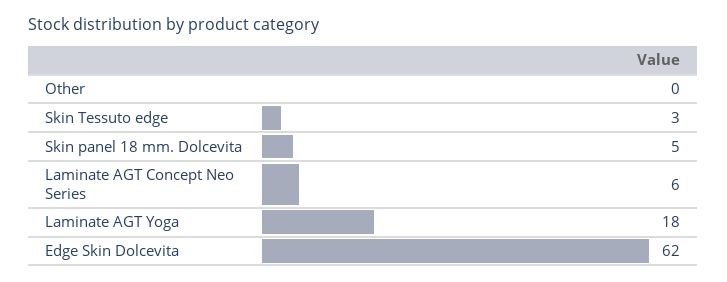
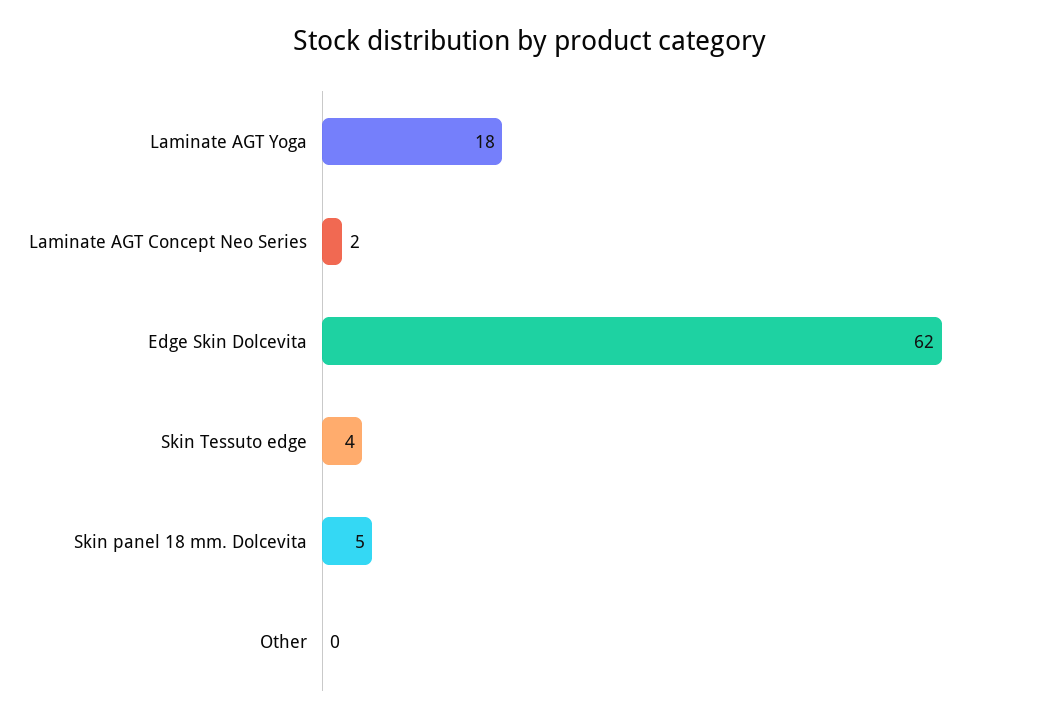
Skin Tessuto edge: 3 -> 4
Laminate AGT Concept Neo Series: 6 -> 2

